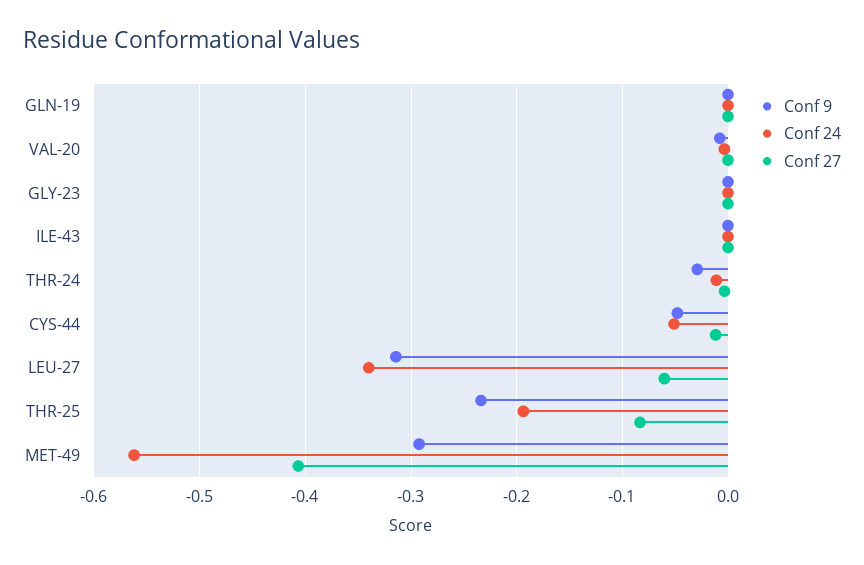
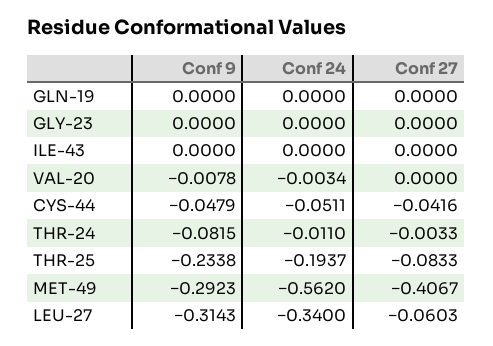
Conf 9, THR-24: -0.03 -> -0.0815
Conf 27, CYS-44: -0.01 -> -0.0416

